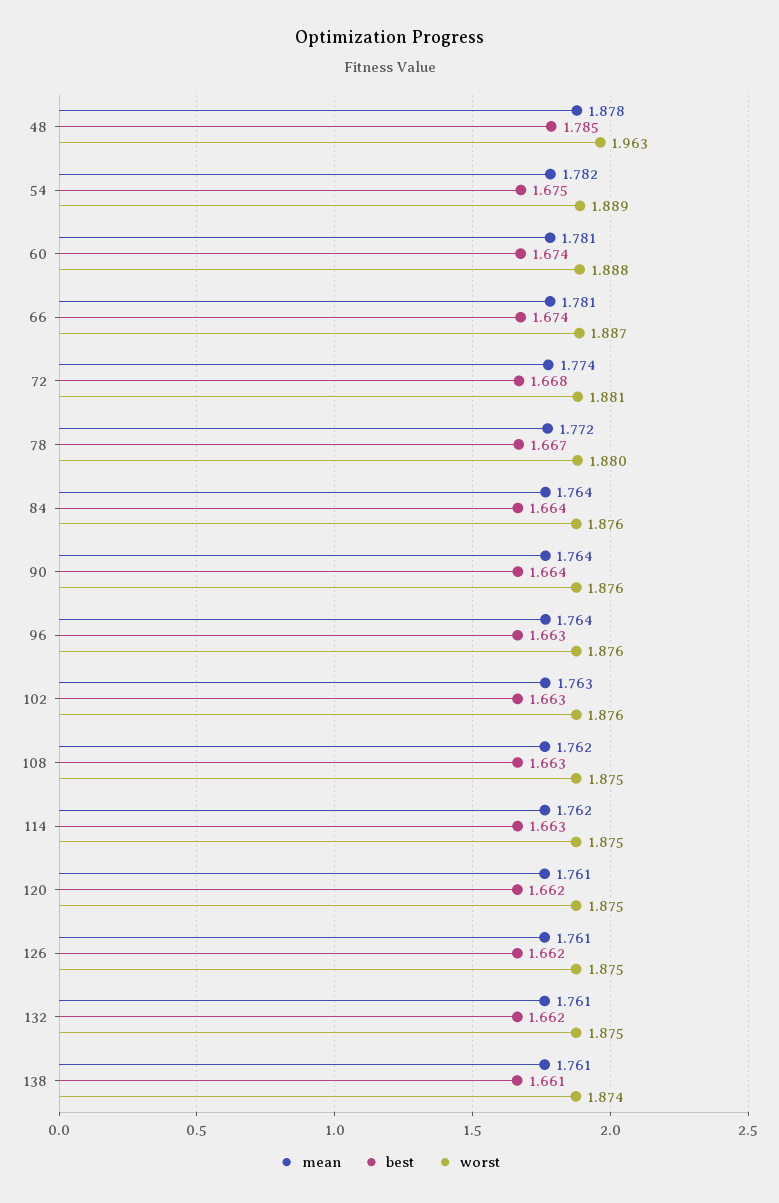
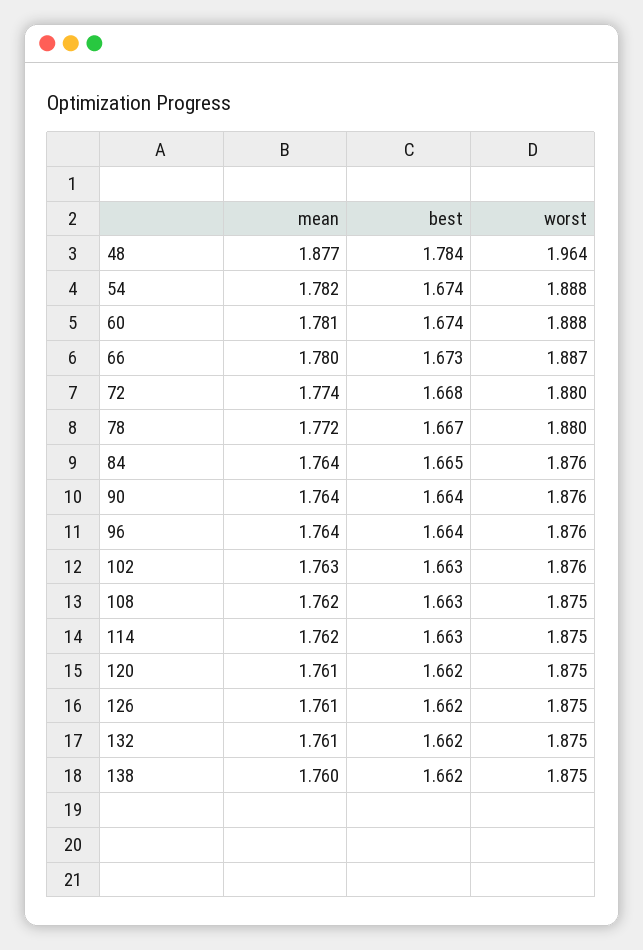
mean, 48: 1.878 -> 1.877
best, 48: 1.785 -> 1.784
worst, 48: 1.963 -> 1.964
best, 54: 1.675 -> 1.674
worst, 54: 1.889 -> 1.888
mean, 66: 1.781 -> 1.78
best, 66: 1.674 -> 1.673
worst, 72: 1.881 -> 1.88
best, 84: 1.664 -> 1.665
best, 96: 1.663 -> 1.664
mean, 138: 1.761 -> 1.76
best, 138: 1.661 -> 1.662
worst, 138: 1.874 -> 1.875

